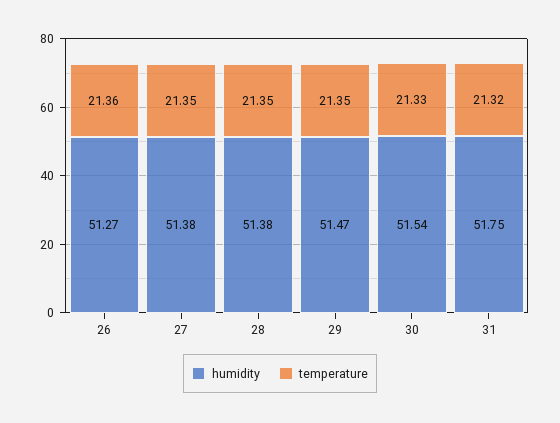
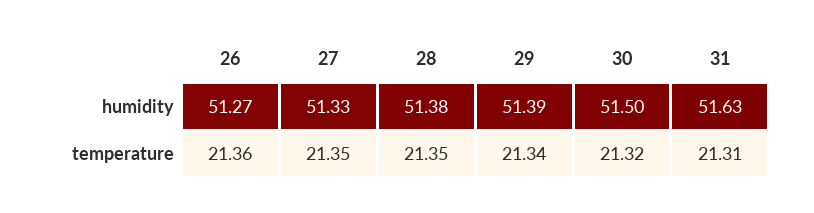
humidity, 27: 51.38 -> 51.33
humidity, 29: 51.47 -> 51.39
temperature, 29: 21.35 -> 21.34
humidity, 30: 51.54 -> 51.5
temperature, 30: 21.33 -> 21.32
humidity, 31: 51.75 -> 51.63
temperature, 31: 21.32 -> 21.31

